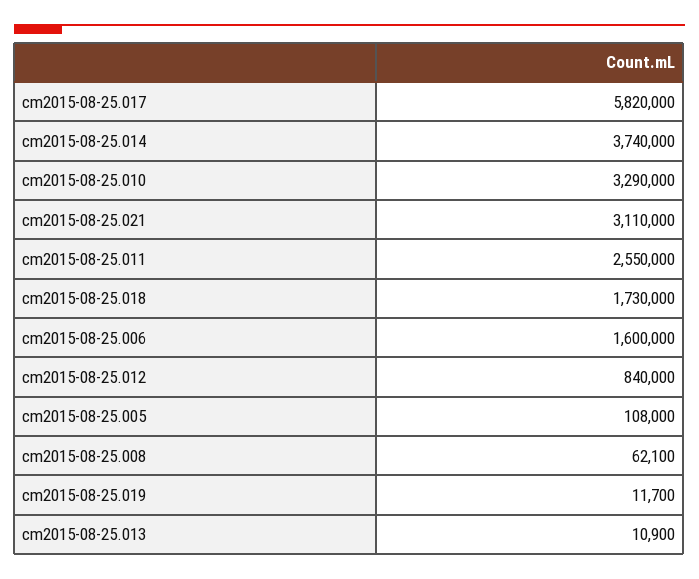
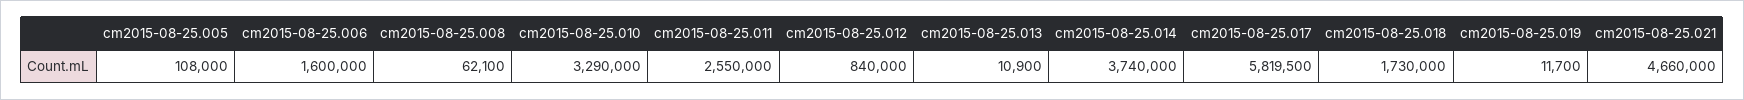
cm2015-08-25.017: 5820000 -> 5819500
cm2015-08-25.021: 3110000 -> 4660000

